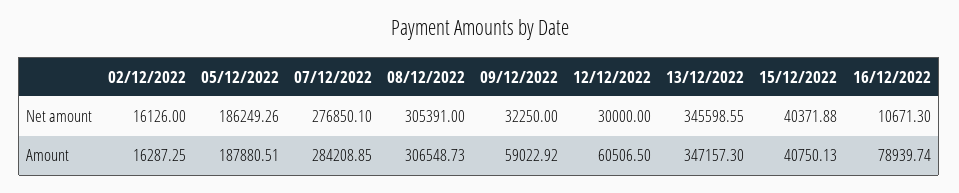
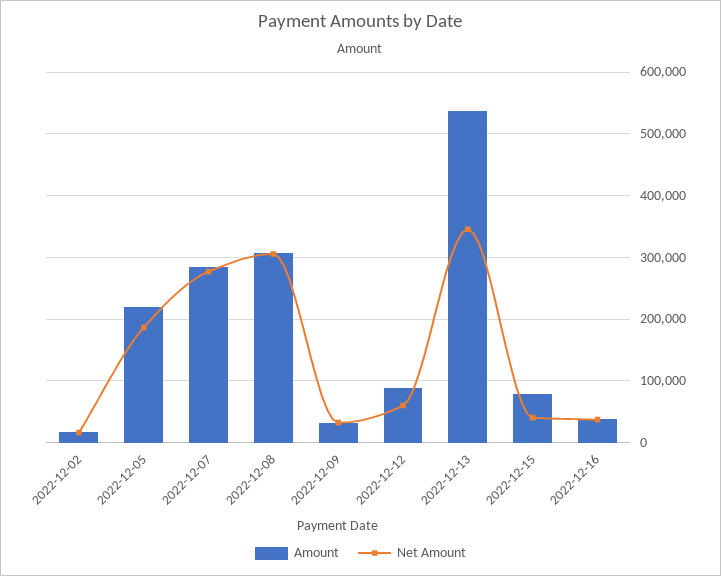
Net amount, 12/12/2022: 30000 -> 60000
Net amount, 16/12/2022: 10671.3 -> 40000
Amount, 05/12/2022: 187880.51 -> 220000
Amount, 09/12/2022: 59022.92 -> 30000
Amount, 12/12/2022: 60506.5 -> 90000
Amount, 13/12/2022: 347157.3 -> 540000
Amount, 15/12/2022: 40750.13 -> 80000
Amount, 16/12/2022: 78939.74 -> 40000

